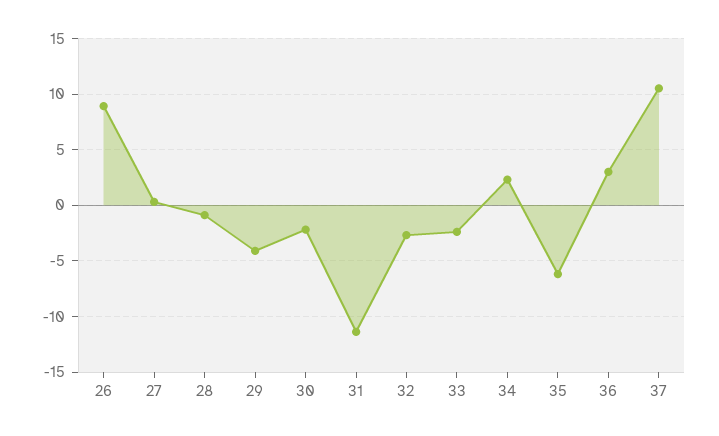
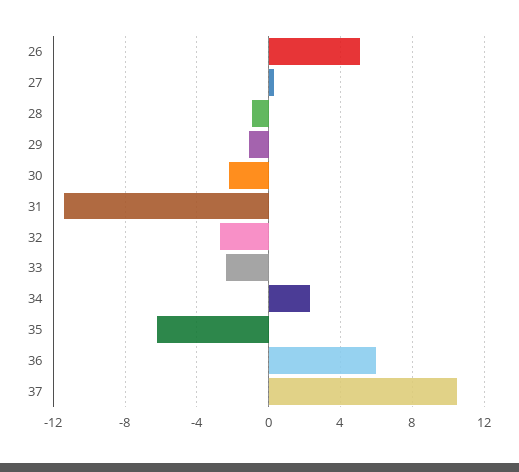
26: 9 -> 5
29: -4 -> -1
36: 3 -> 6

